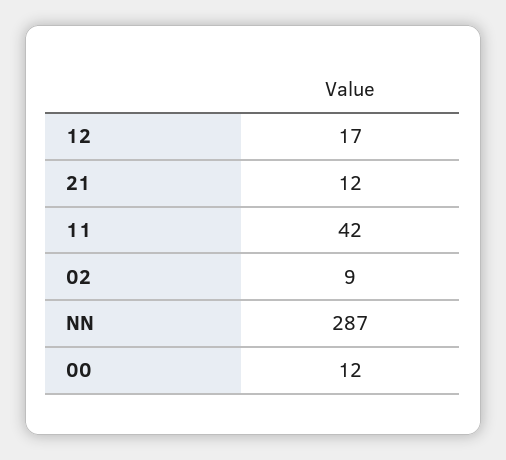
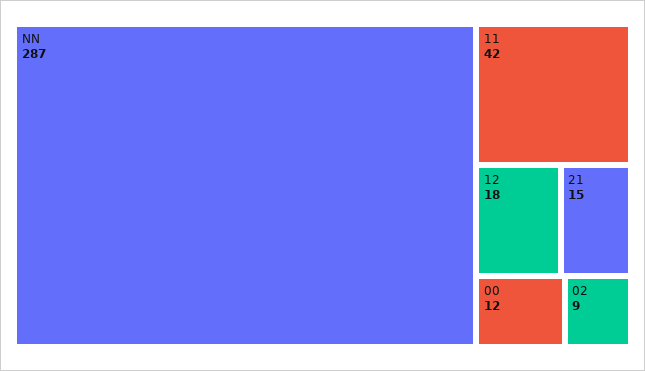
12: 17 -> 18
21: 12 -> 15

